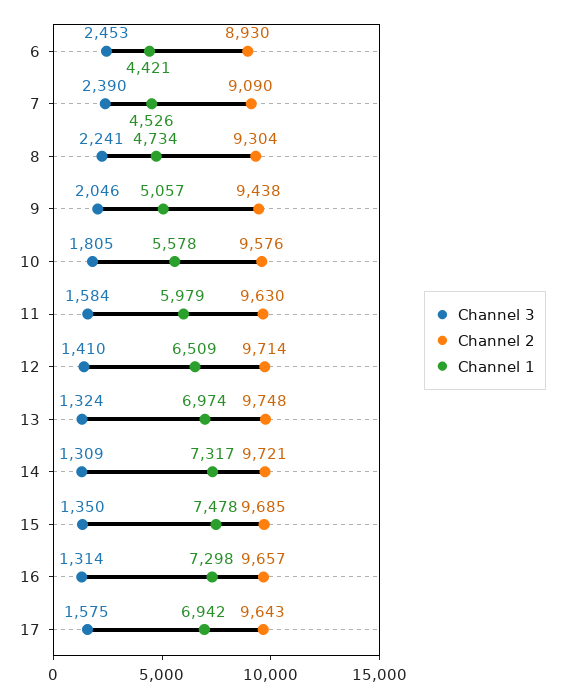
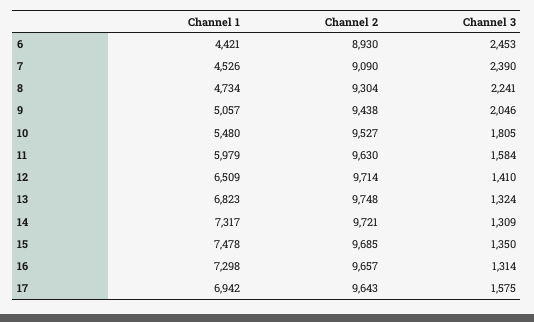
Channel 2, 10: 9576 -> 9527
Channel 1, 10: 5578 -> 5480
Channel 1, 13: 6974 -> 6823

